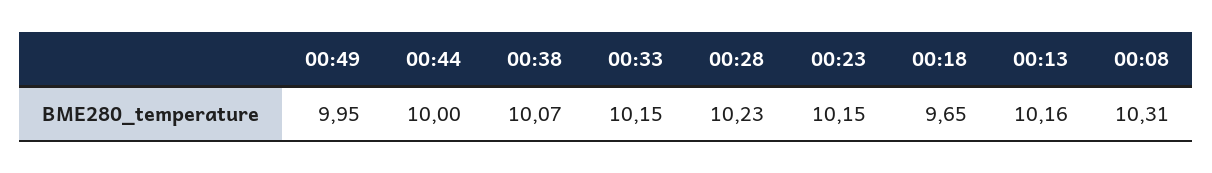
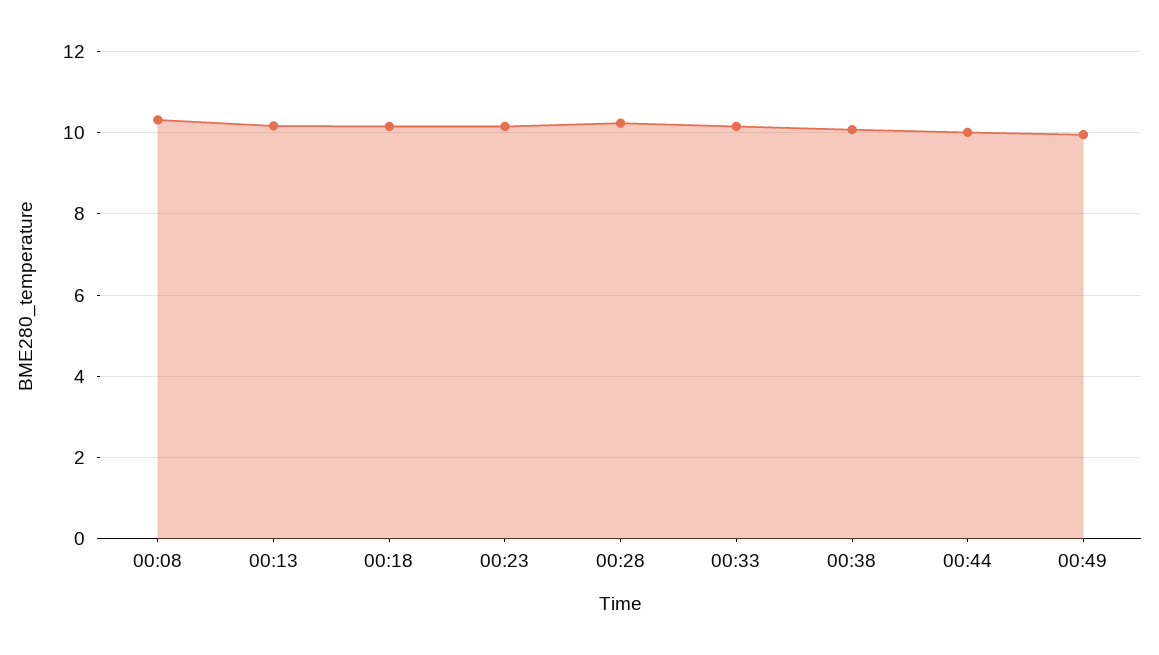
00:18: 9.65 -> 10.2

